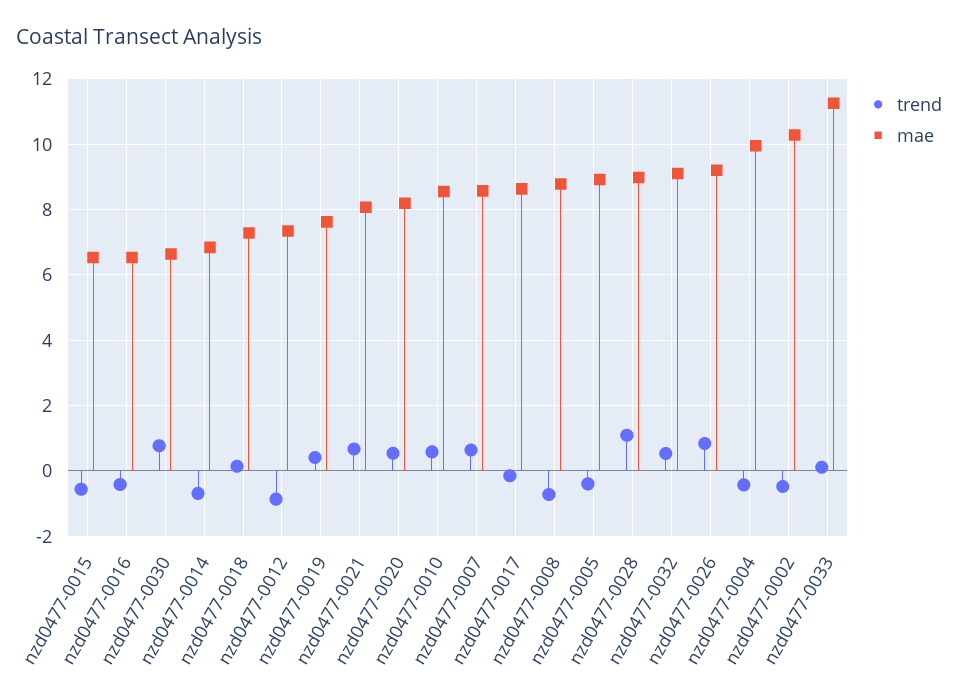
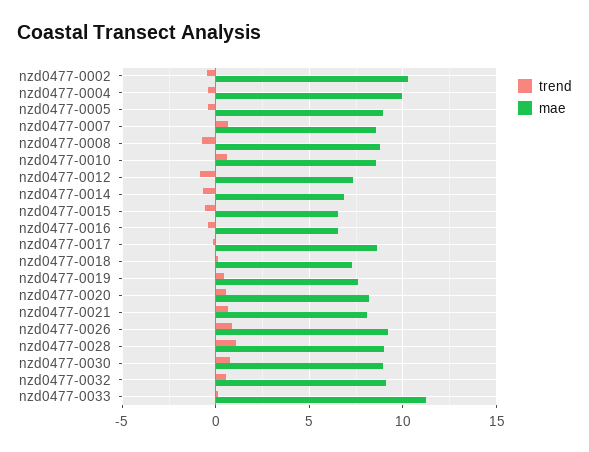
mae, nzd0477-0030: 6.6 -> 9

